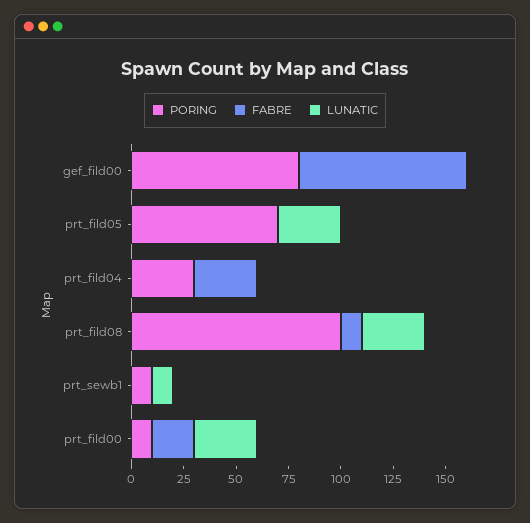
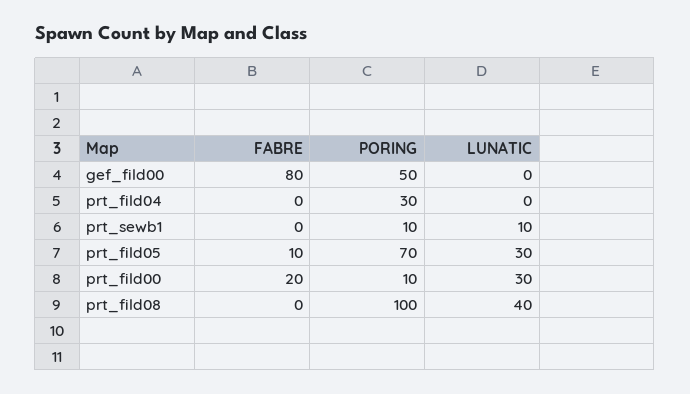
PORING, gef_fild00: 80 -> 50
FABRE, prt_fild05: 0 -> 10
FABRE, prt_fild04: 30 -> 0
FABRE, prt_fild08: 10 -> 0
LUNATIC, prt_fild08: 30 -> 40

